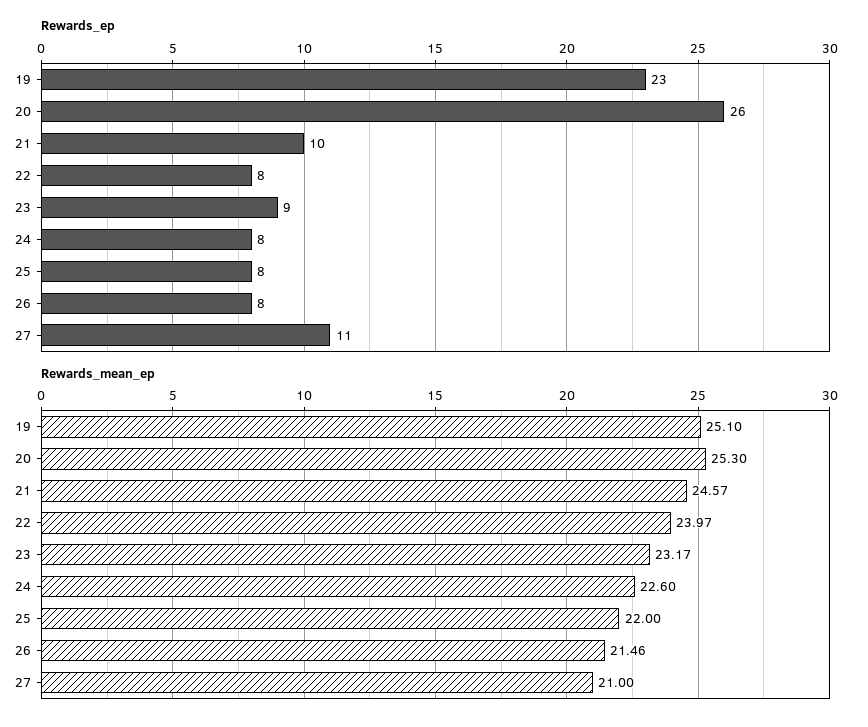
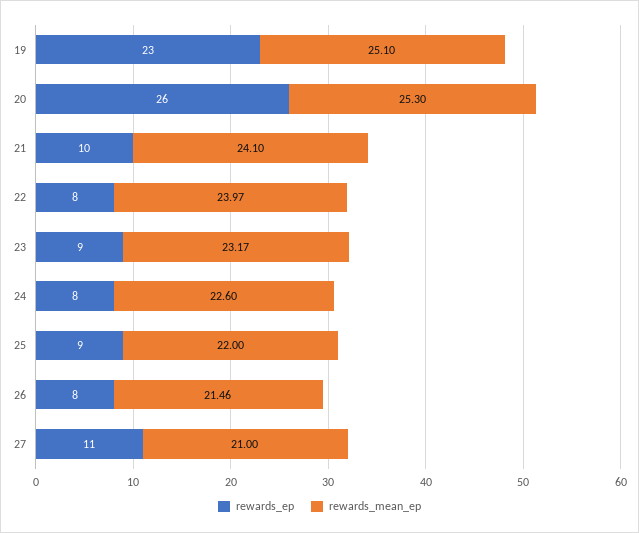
Rewards_ep, 25: 8 -> 9
Rewards_mean_ep, 21: 24.57 -> 24.1

